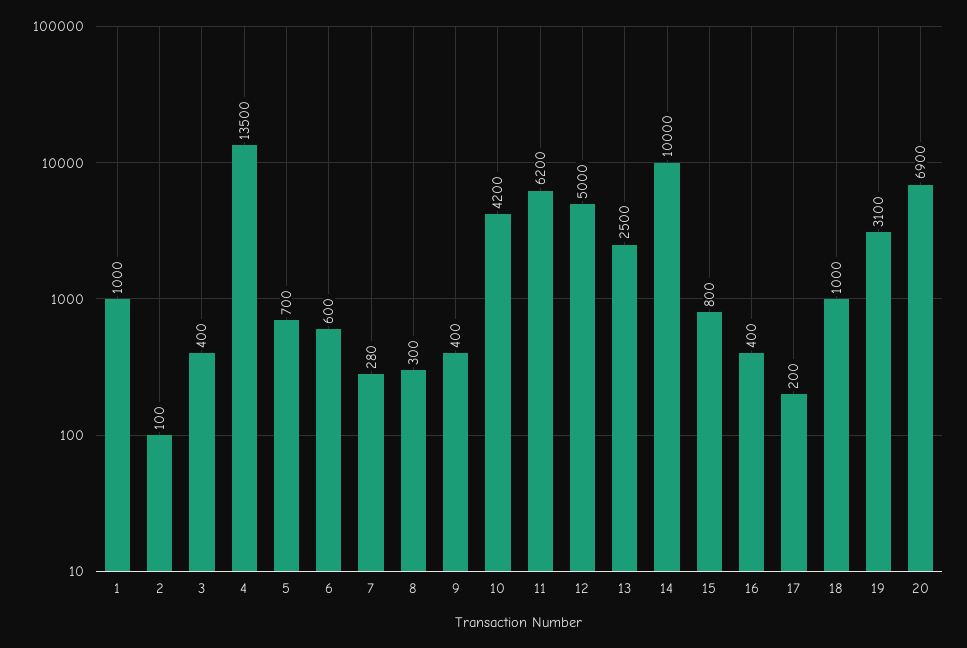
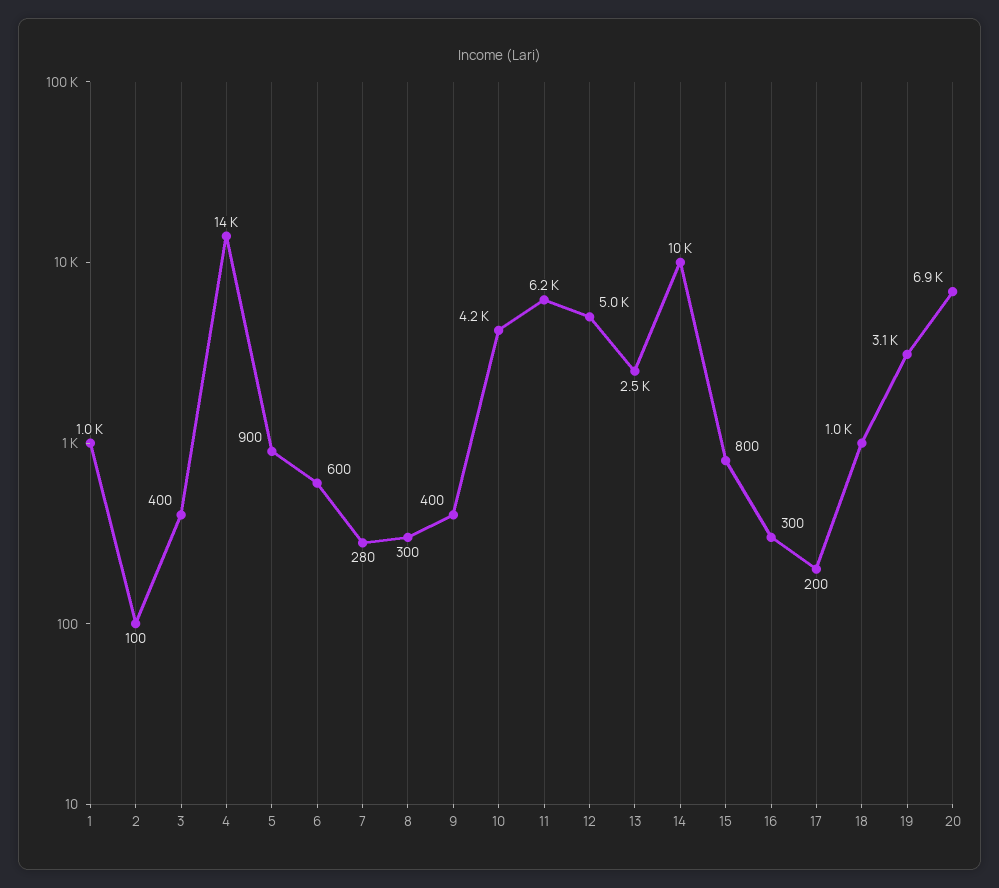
5: 700 -> 900
16: 400 -> 300

